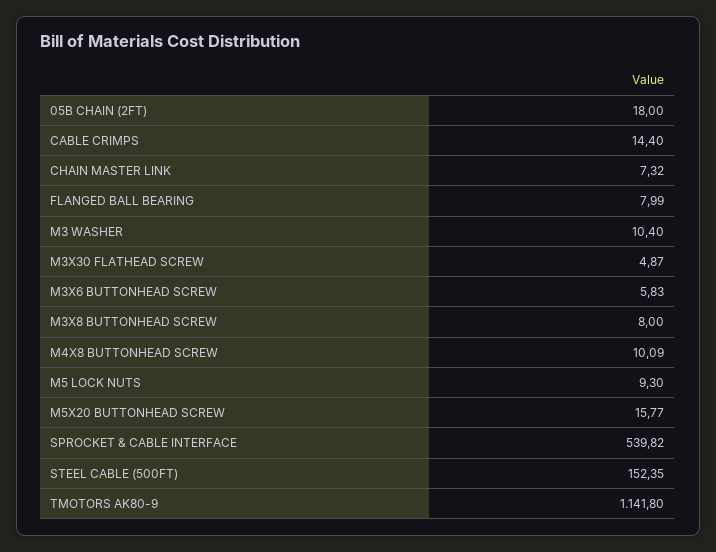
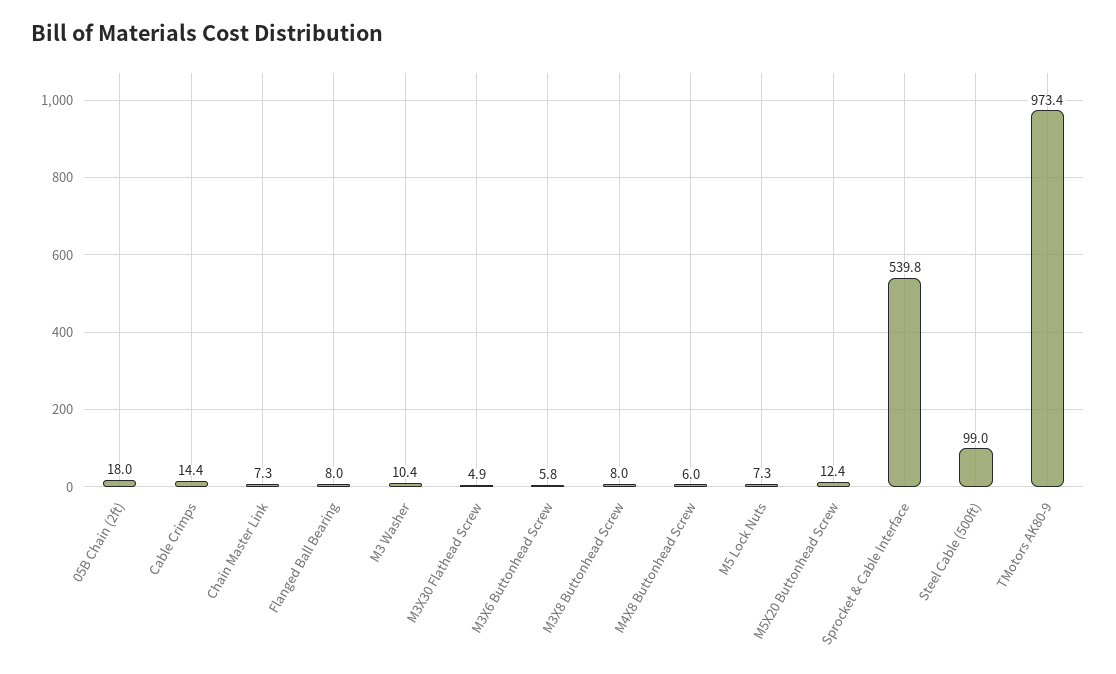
M4X8 BUTTONHEAD SCREW: 10.09 -> 6
M5 LOCK NUTS: 9.3 -> 7.3
M5X20 BUTTONHEAD SCREW: 15.77 -> 12.4
STEEL CABLE (500FT): 152.35 -> 99
TMOTORS AK80-9: 1141.8 -> 973.4

